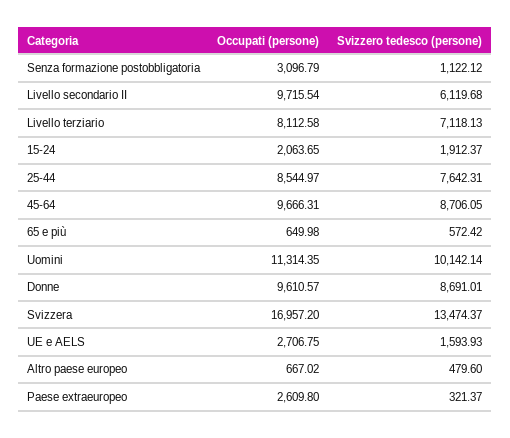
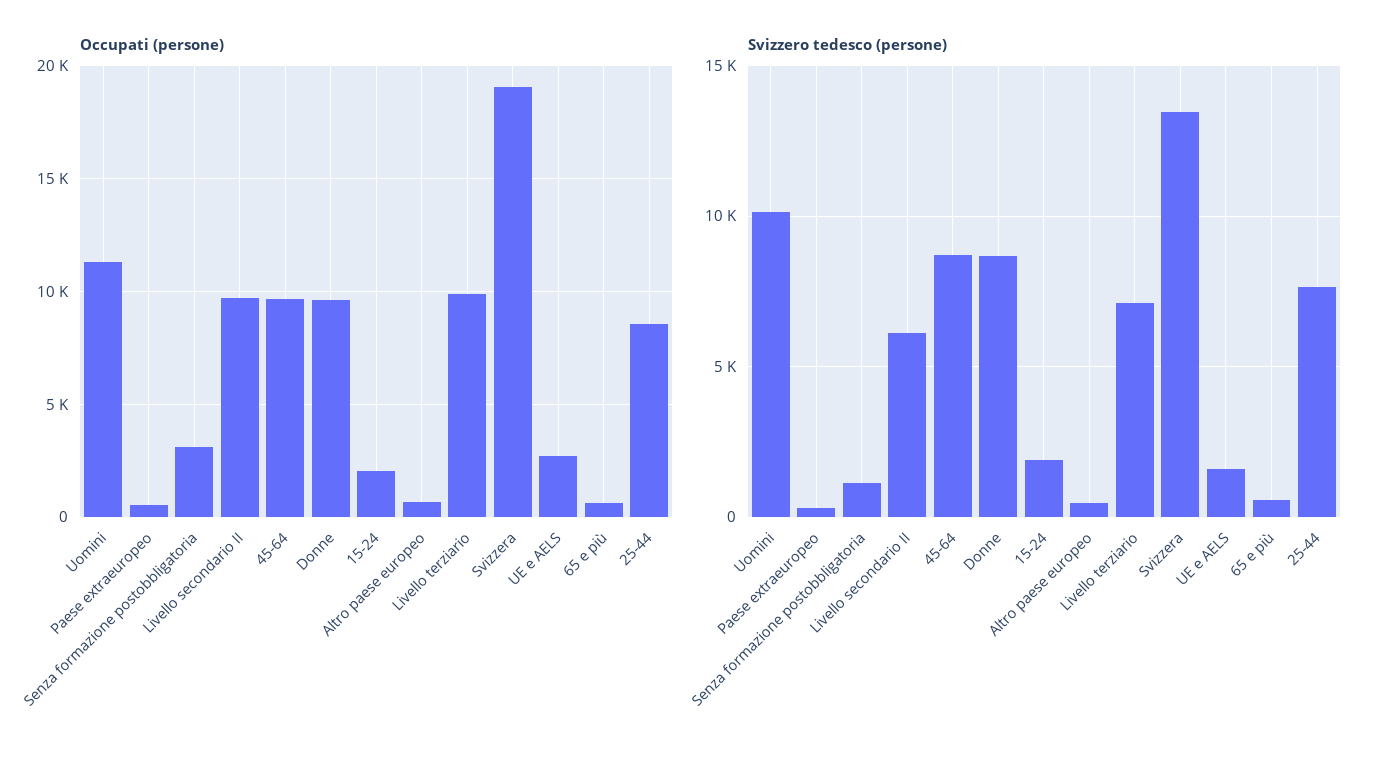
Occupati (persone), Livello terziario: 8112.58 -> 10000
Occupati (persone), Svizzera: 16957.2 -> 19000
Occupati (persone), Paese extraeuropeo: 2609.8 -> 500

